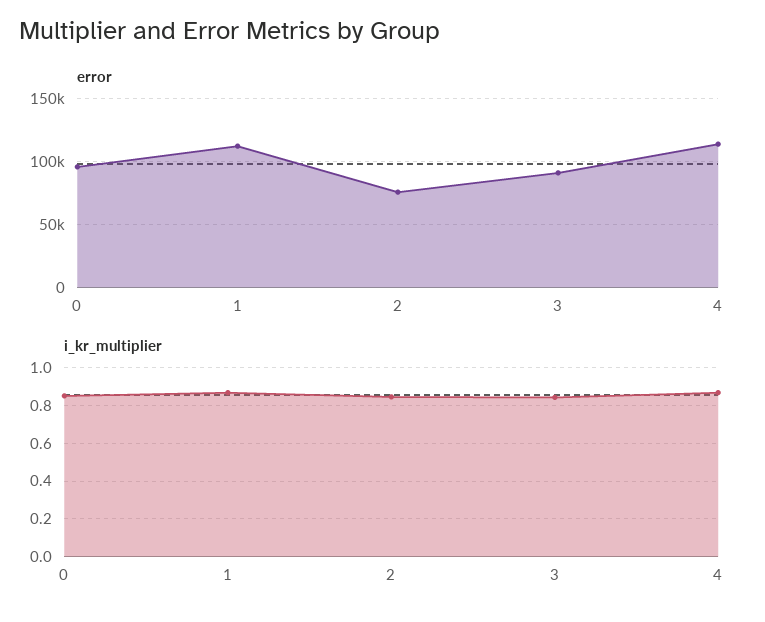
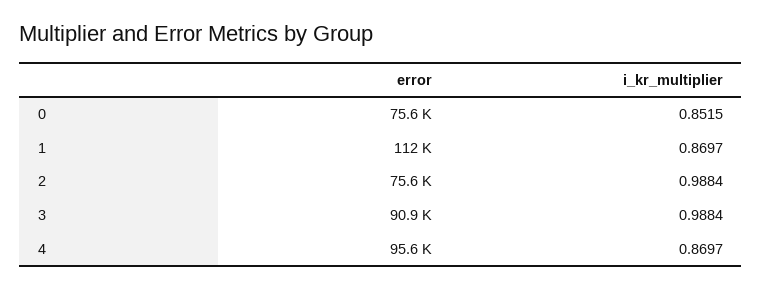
error, 0: 95000 -> 75600
error, 4: 115000 -> 95600
i_kr_multiplier, 2: 0.85 -> 0.9884
i_kr_multiplier, 3: 0.85 -> 0.9884

